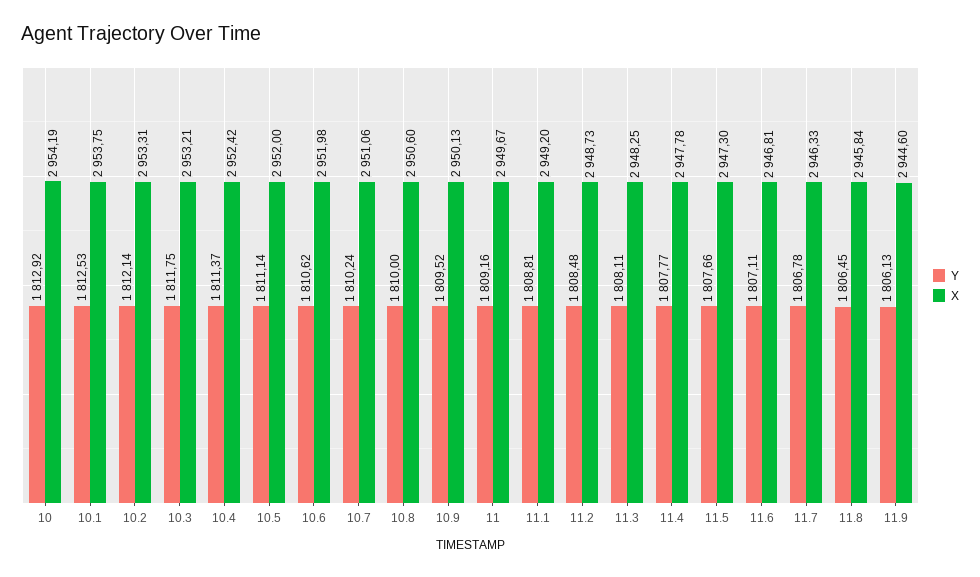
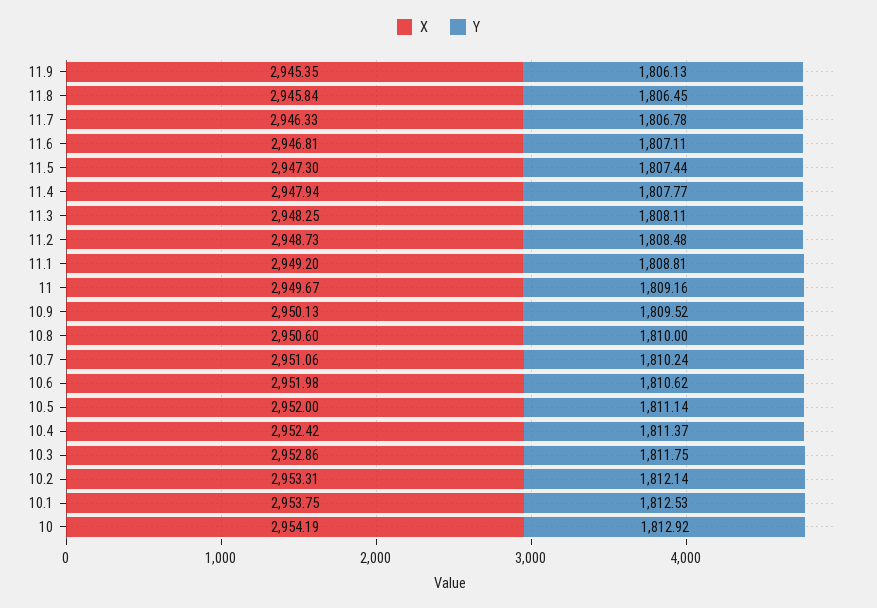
X, 10.3: 2953.21 -> 2952.86
X, 11.4: 2947.78 -> 2947.94
Y, 11.5: 1807.66 -> 1807.44
X, 11.9: 2944.6 -> 2945.35

